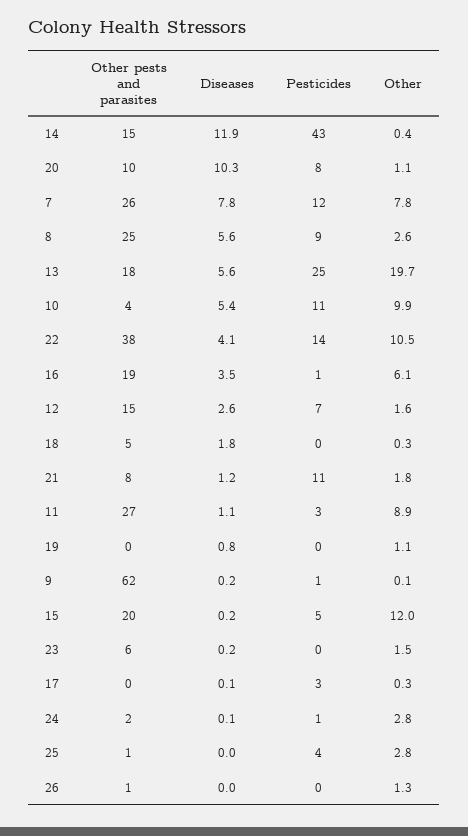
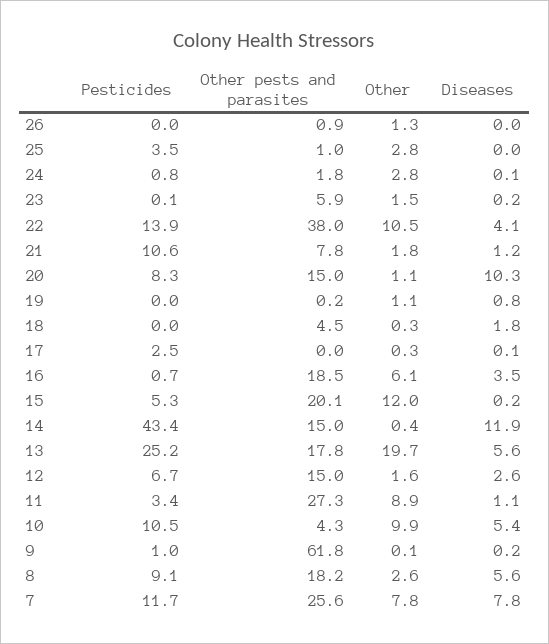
Other pests and parasites, 20: 10 -> 15
Other pests and parasites, 8: 25 -> 18.2

